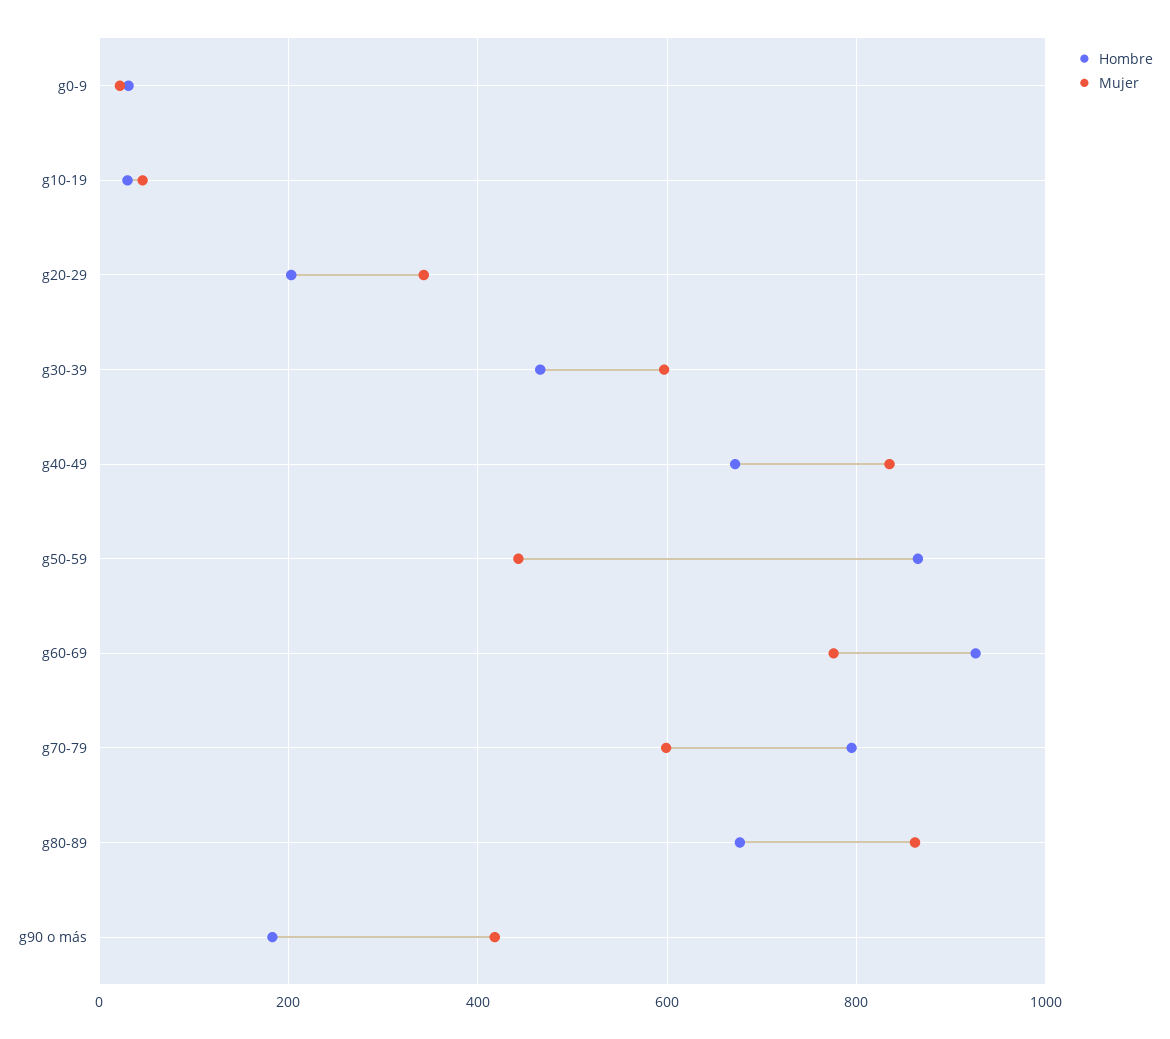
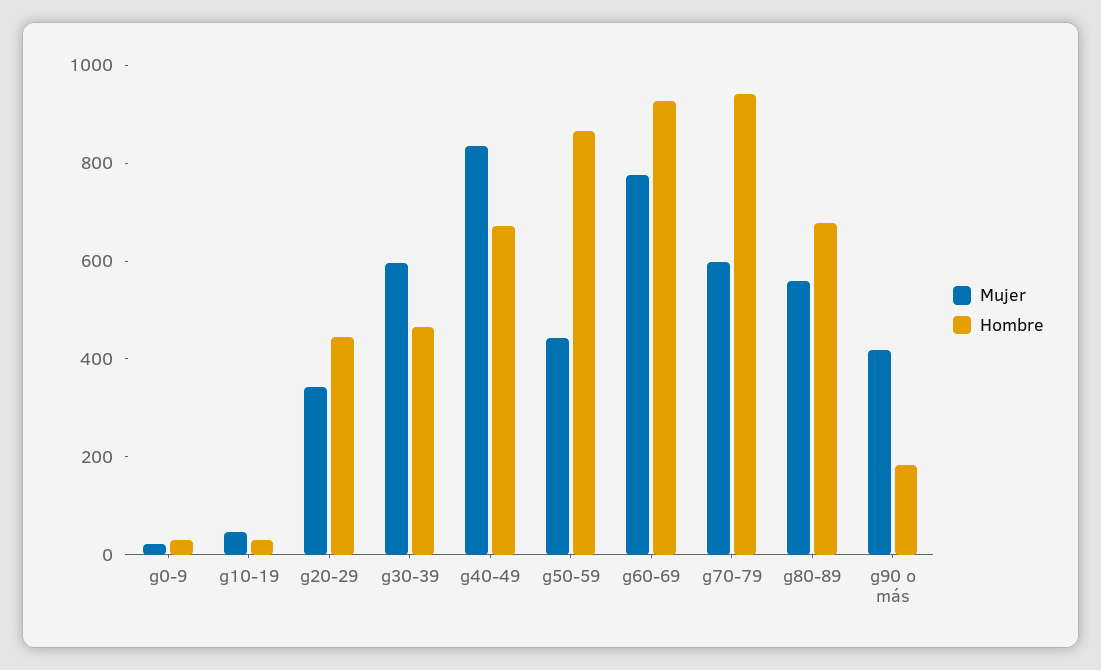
Hombre, g20-29: 200 -> 450
Hombre, g70-79: 800 -> 950
Mujer, g80-89: 860 -> 550

